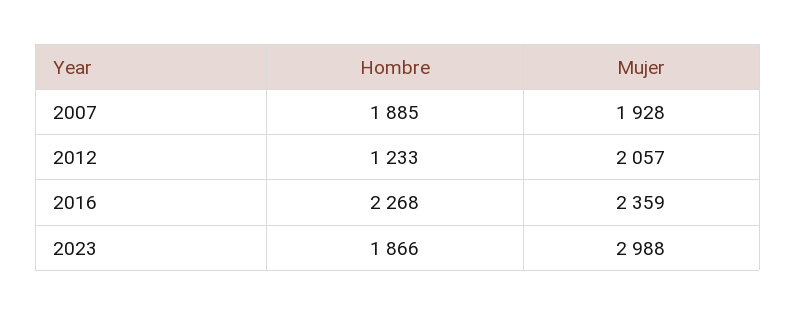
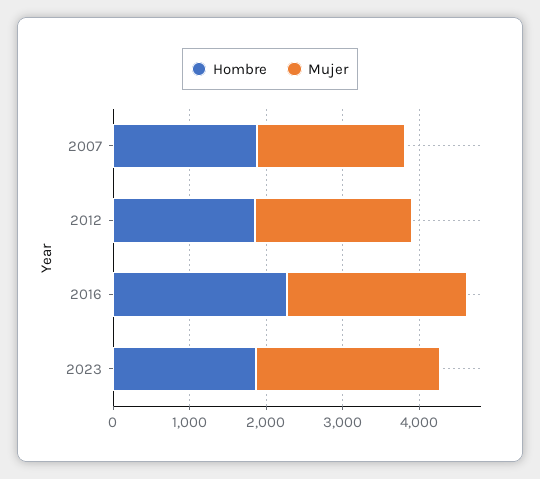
Hombre, 2012: 1233 -> 1800
Mujer, 2023: 2988 -> 2400

